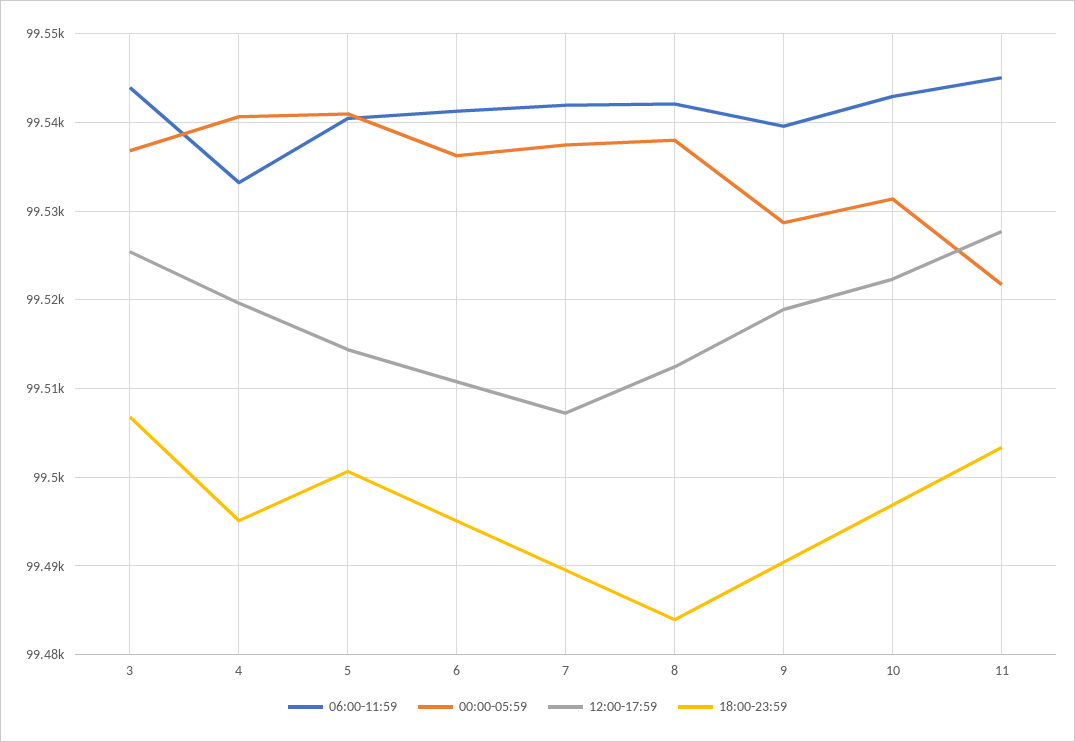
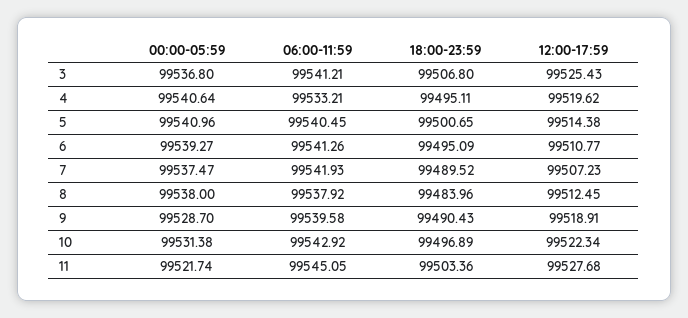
06:00-11:59, 3: 99544 -> 99541.21
00:00-05:59, 6: 99536 -> 99539.27
06:00-11:59, 8: 99542 -> 99537.92

